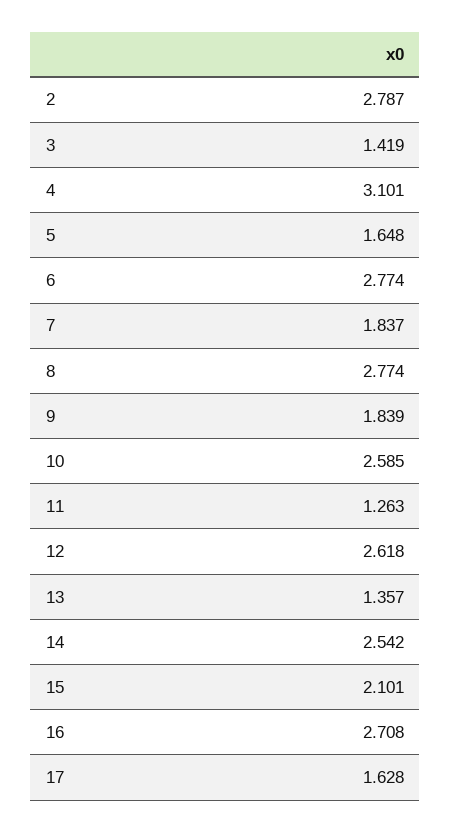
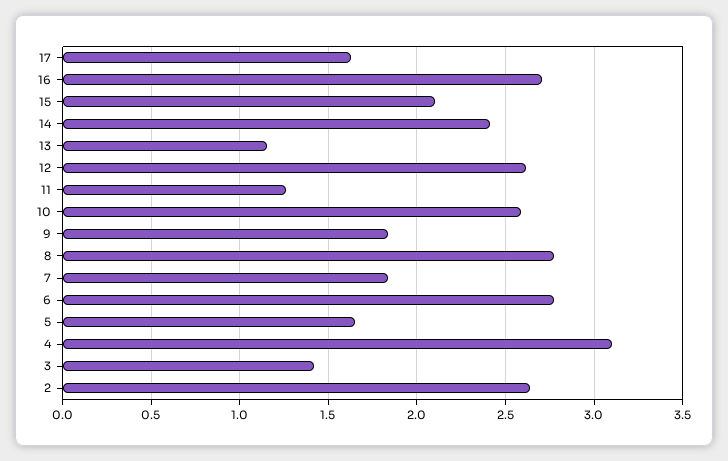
2: 2.787 -> 2.65
13: 1.357 -> 1.15
14: 2.542 -> 2.4

